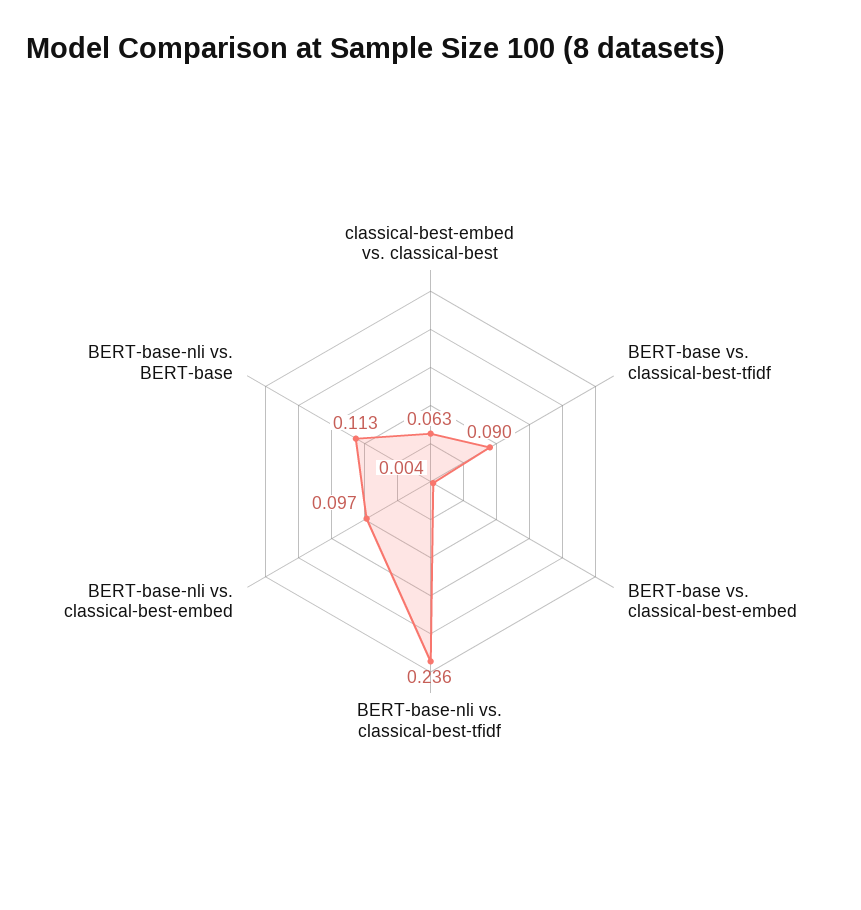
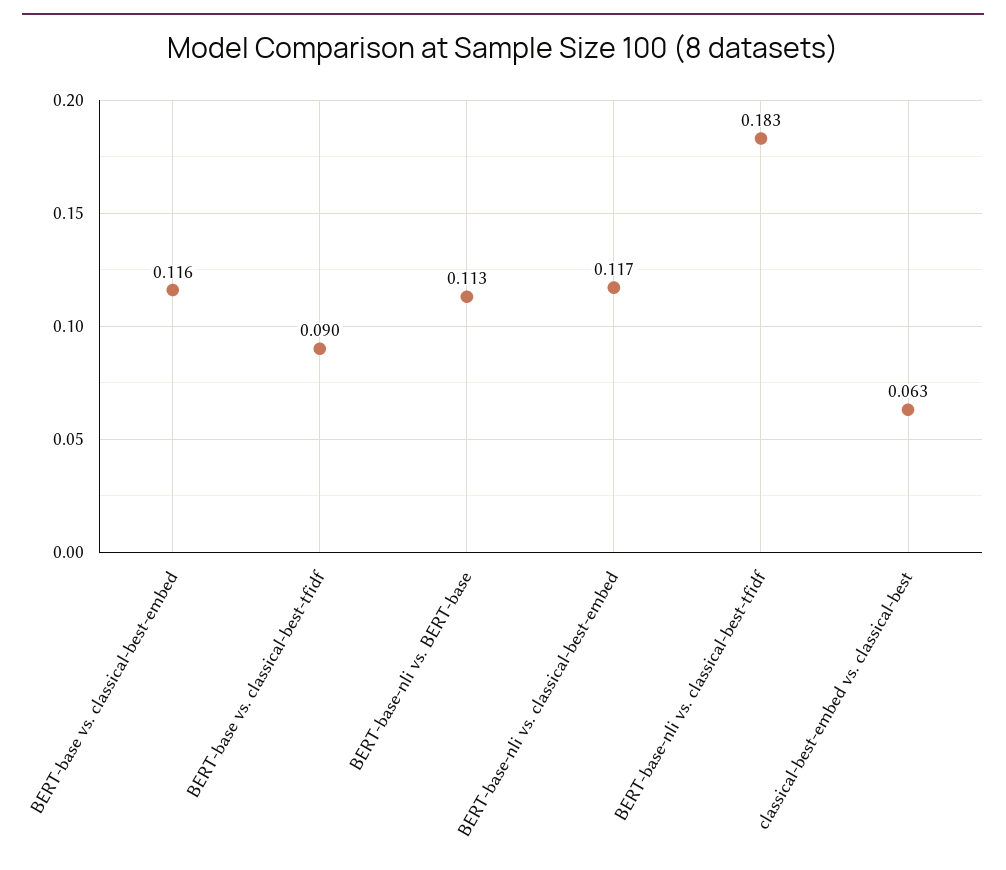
BERT-base vs. classical-best-embed: 0.004 -> 0.116
BERT-base-nli vs. classical-best-tfidf: 0.236 -> 0.183
BERT-base-nli vs. classical-best-embed: 0.097 -> 0.117

